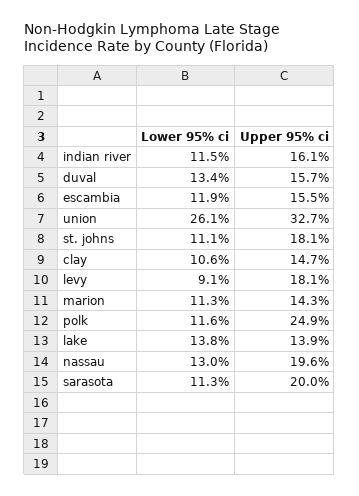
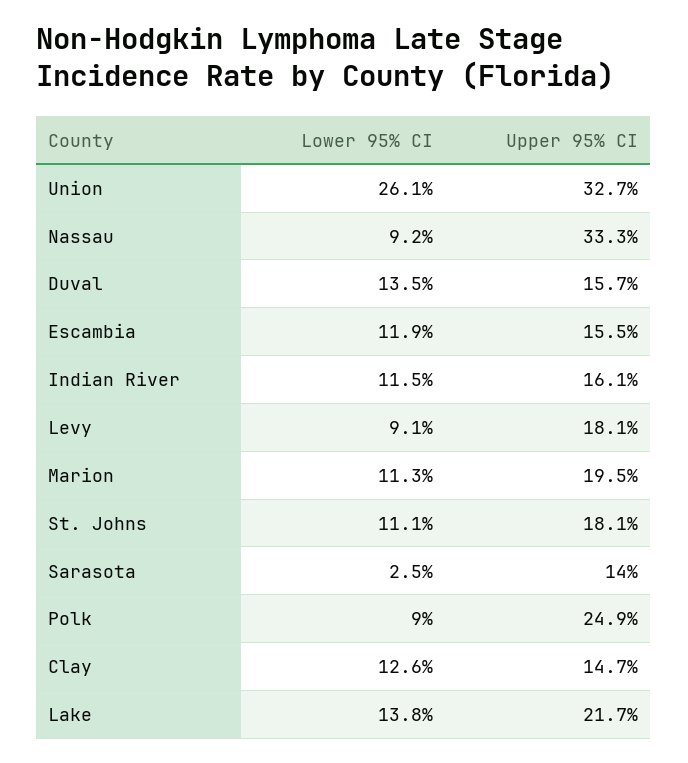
Lower 95% ci, duval: 13.4 -> 13.5
Lower 95% ci, clay: 10.6 -> 12.6
Upper 95% ci, marion: 14.3 -> 19.5
Lower 95% ci, polk: 11.6 -> 9
Upper 95% ci, lake: 13.9 -> 21.7
Lower 95% ci, nassau: 13 -> 9.2
Upper 95% ci, nassau: 19.6 -> 33.3
Lower 95% ci, sarasota: 11.3 -> 2.5
Upper 95% ci, sarasota: 20 -> 14

